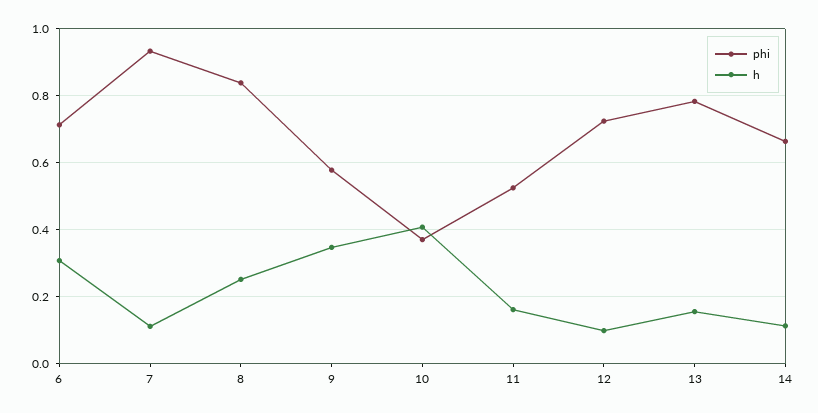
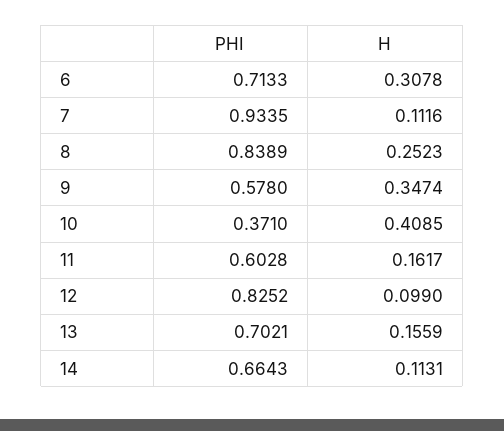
phi, 11: 0.52 -> 0.6028
phi, 12: 0.72 -> 0.8252
phi, 13: 0.78 -> 0.7021

